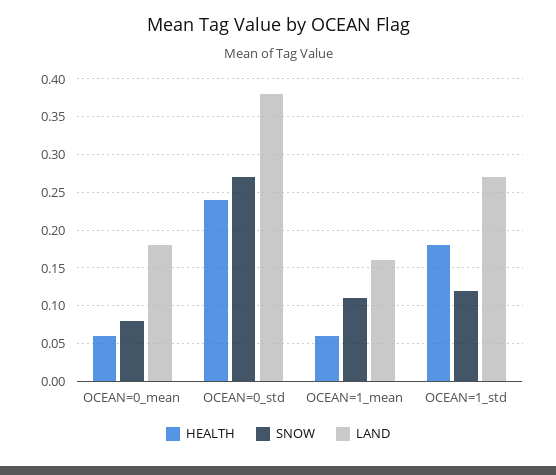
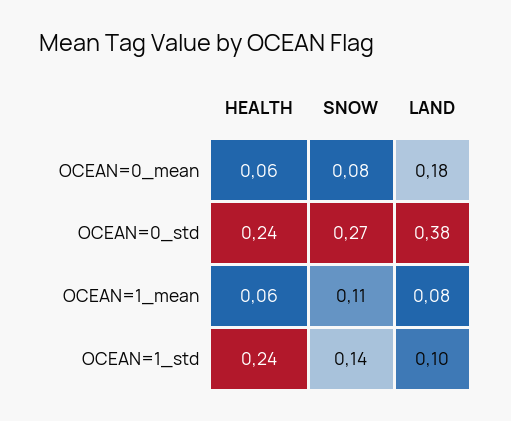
LAND, OCEAN=1_mean: 0.16 -> 0.08
HEALTH, OCEAN=1_std: 0.18 -> 0.24
SNOW, OCEAN=1_std: 0.12 -> 0.14
LAND, OCEAN=1_std: 0.27 -> 0.1

